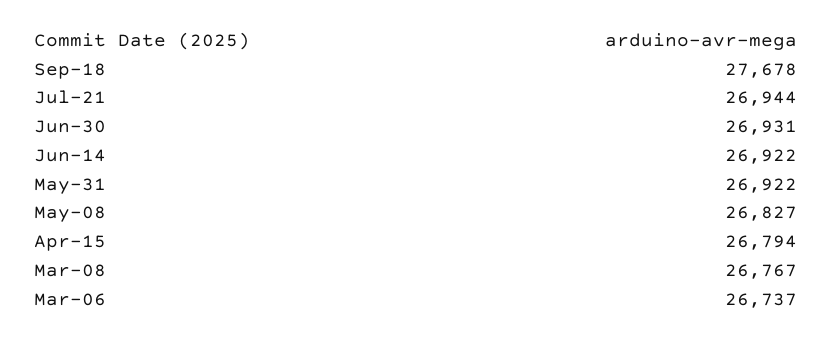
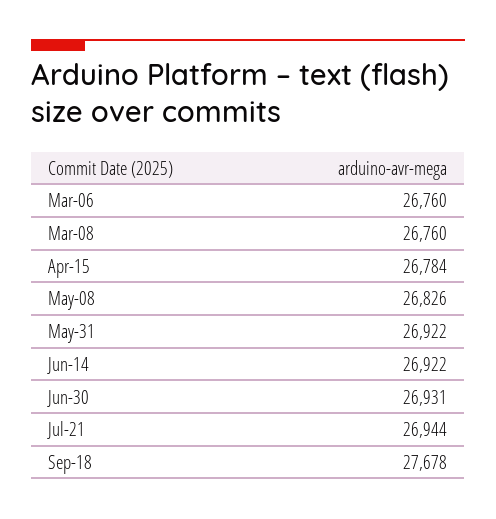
May-08: 26827 -> 26826
Apr-15: 26794 -> 26784
Mar-08: 26767 -> 26760
Mar-06: 26737 -> 26760

